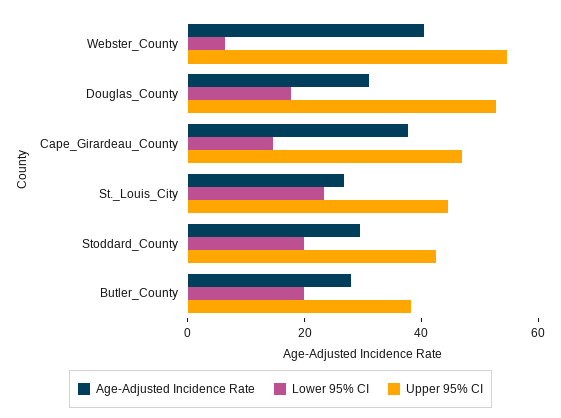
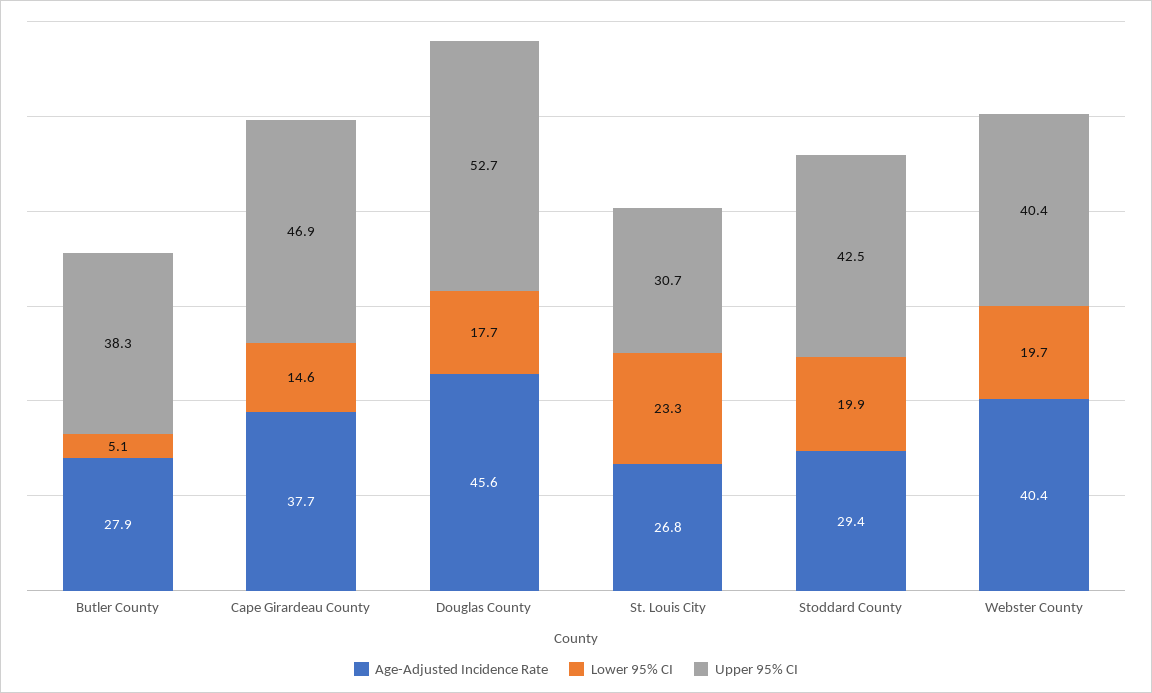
Lower 95% CI, Webster_County: 5 -> 19.7
Upper 95% CI, Webster_County: 55 -> 40.4
Age-Adjusted Incidence Rate, Douglas_County: 30 -> 45.6
Upper 95% CI, St._Louis_City: 45 -> 30.7
Lower 95% CI, Butler_County: 20 -> 5.1

